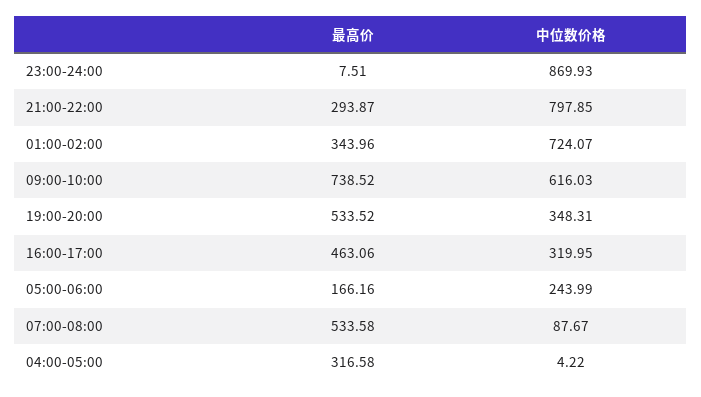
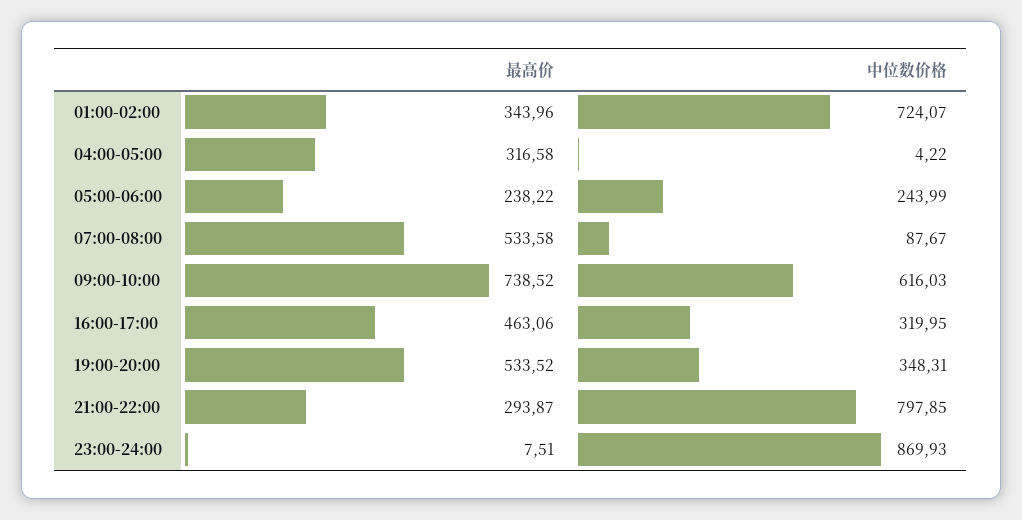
最高价, 05:00-06:00: 166.16 -> 238.22

